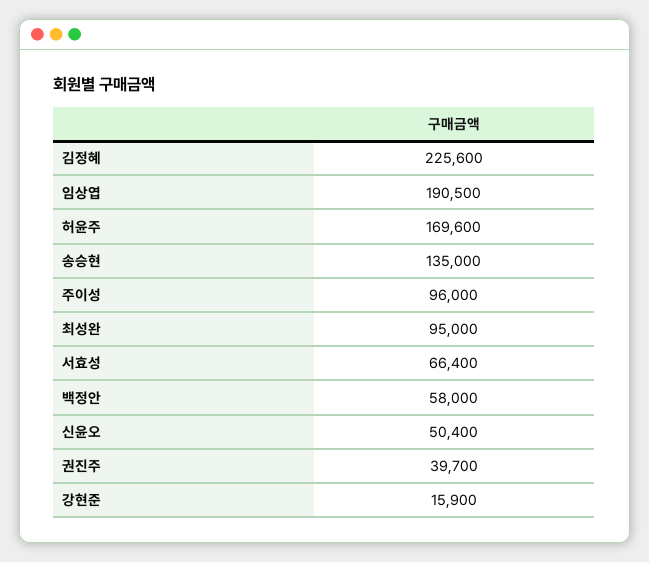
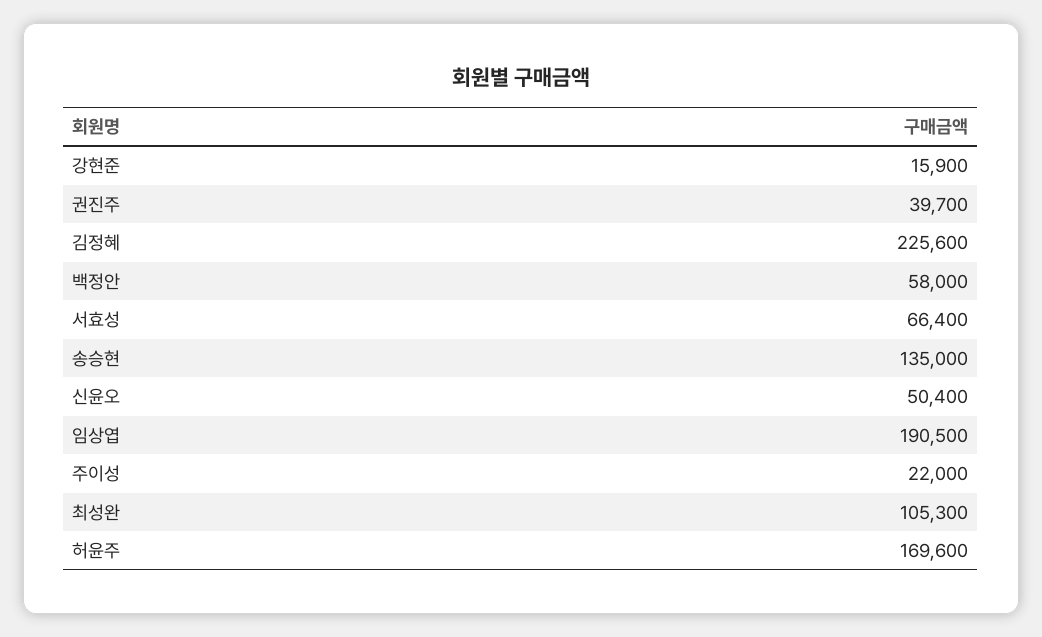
주이성: 96000 -> 22000
최성완: 95000 -> 105300

